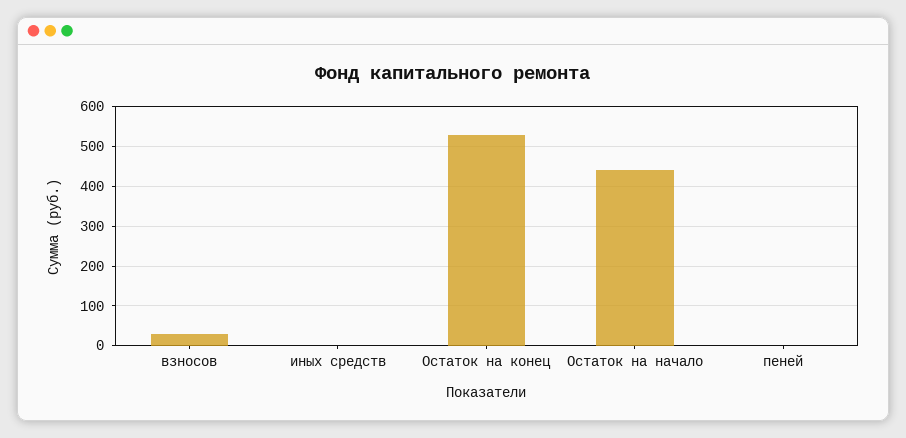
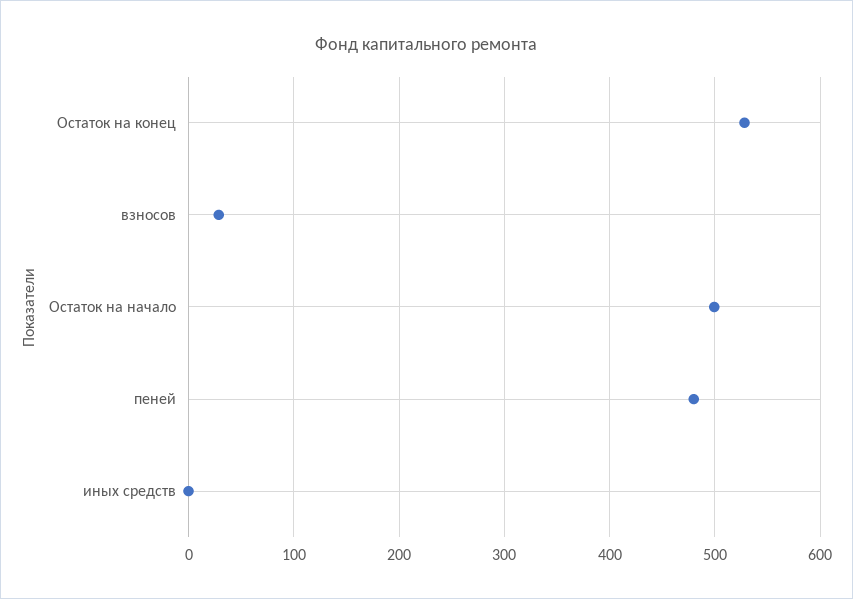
Остаток на начало: 440 -> 500
пеней: 0 -> 480

